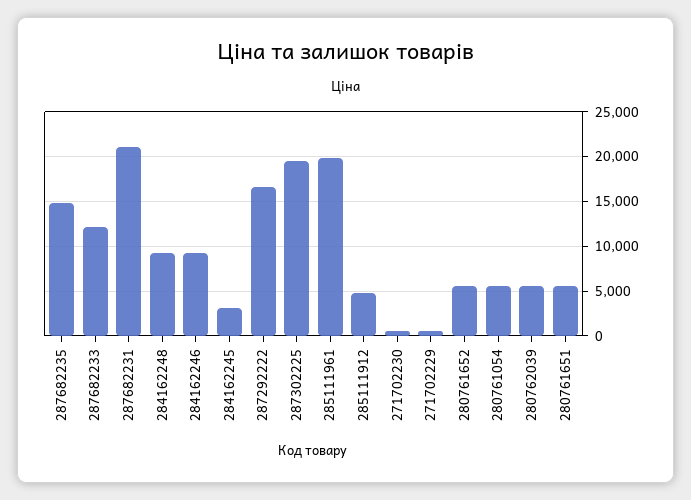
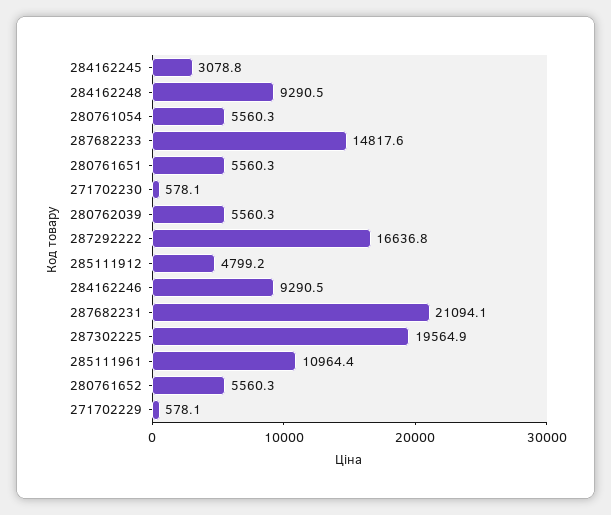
287682235: 15000 -> none
287682233: 12000 -> 14817.6
285111961: 20000 -> 10964.4

